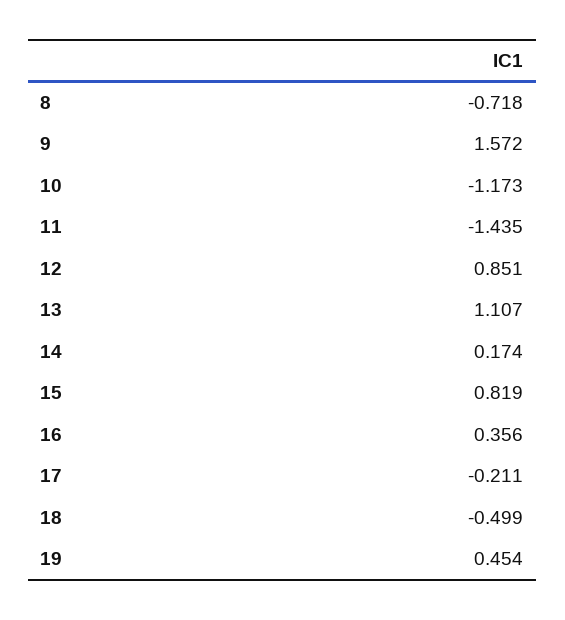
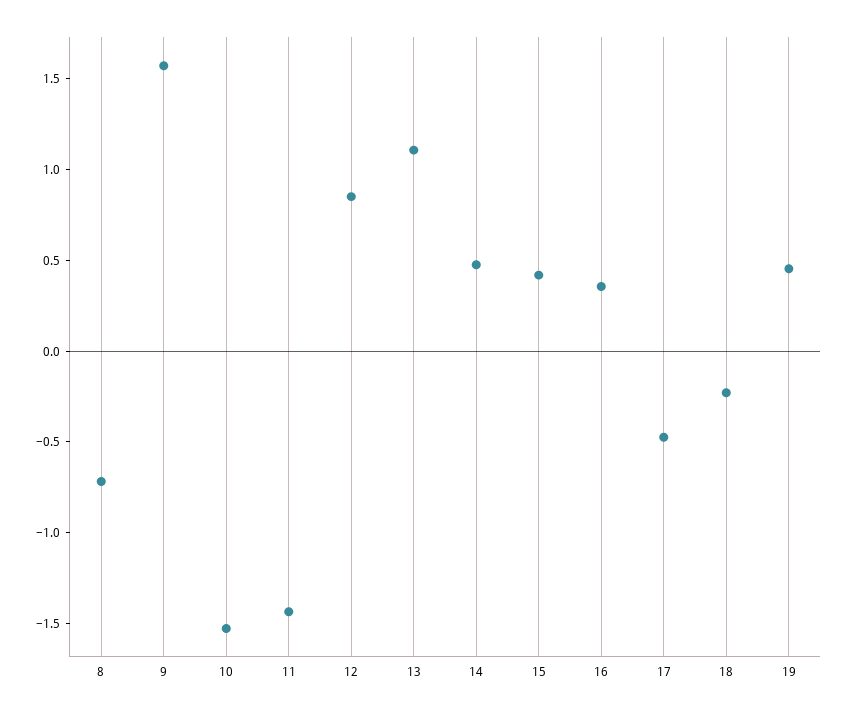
10: -1.173 -> -1.5
14: 0.174 -> 0.5
15: 0.819 -> 0.4
17: -0.211 -> -0.5
18: -0.499 -> -0.2

